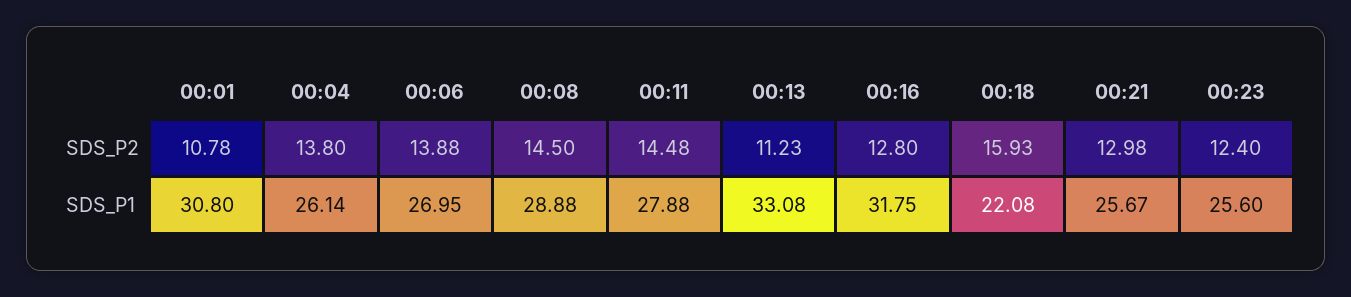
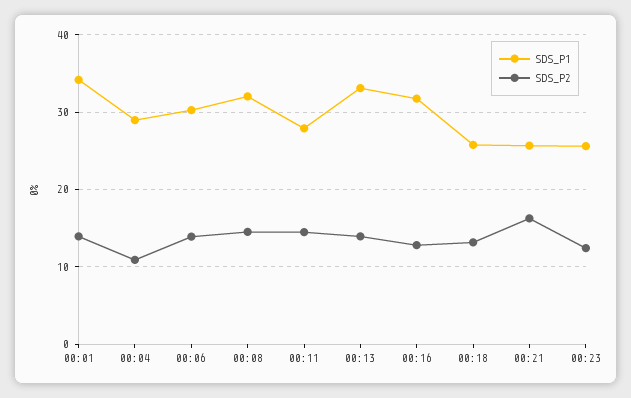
SDS_P2, 00:01: 10.78 -> 14
SDS_P2, 00:04: 13.8 -> 11
SDS_P2, 00:13: 11.23 -> 14
SDS_P2, 00:18: 15.93 -> 13
SDS_P2, 00:21: 12.98 -> 16
SDS_P1, 00:01: 30.8 -> 34
SDS_P1, 00:04: 26.14 -> 29
SDS_P1, 00:06: 26.95 -> 30
SDS_P1, 00:08: 28.88 -> 32
SDS_P1, 00:18: 22.08 -> 26

